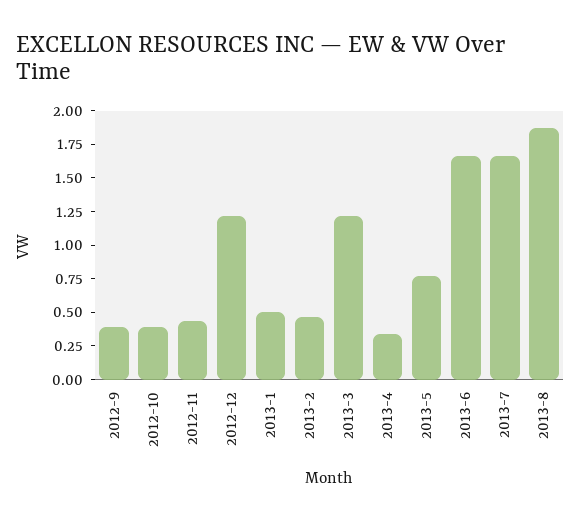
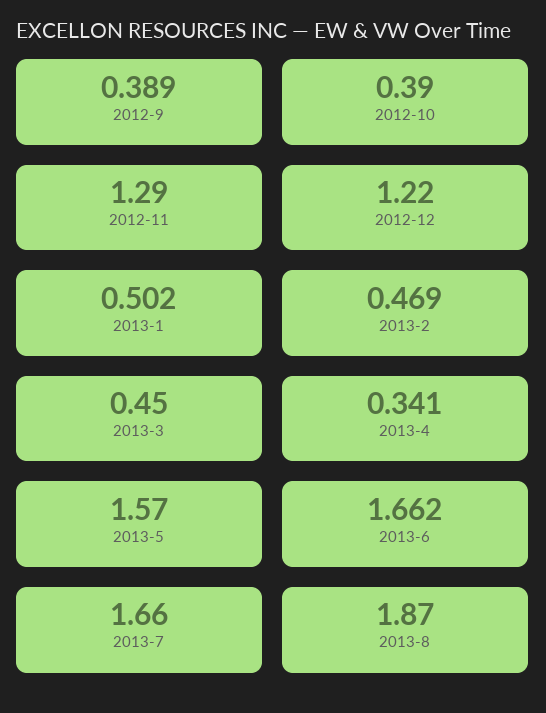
2012-11: 0.5 -> 1.29
2013-3: 1.25 -> 0.45
2013-5: 0.75 -> 1.57

